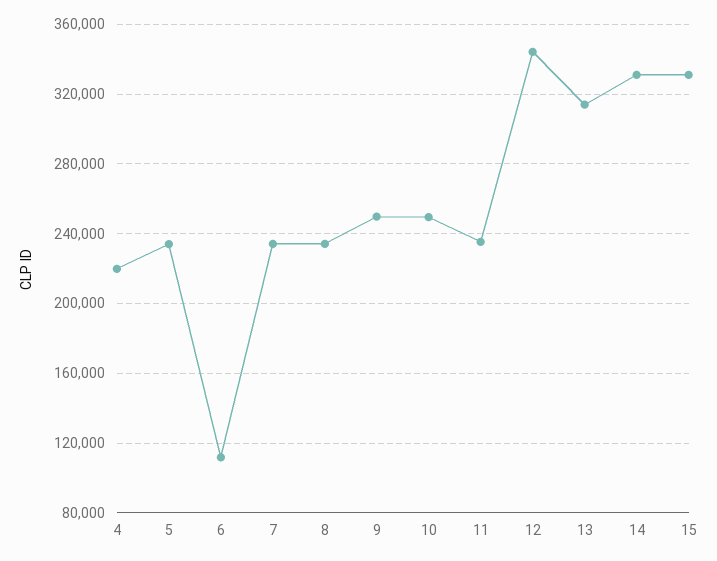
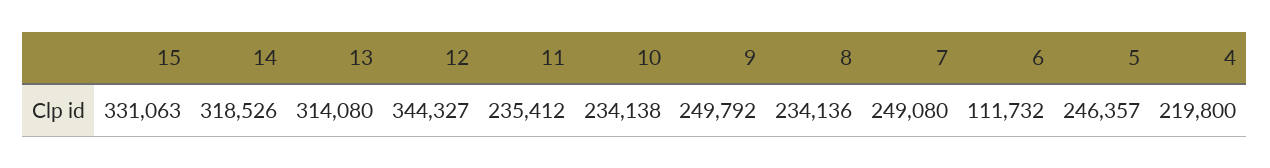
5: 235000 -> 246357
7: 235000 -> 249080
10: 250000 -> 234138
14: 330000 -> 318526

